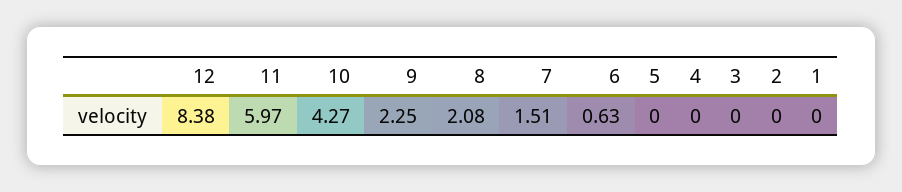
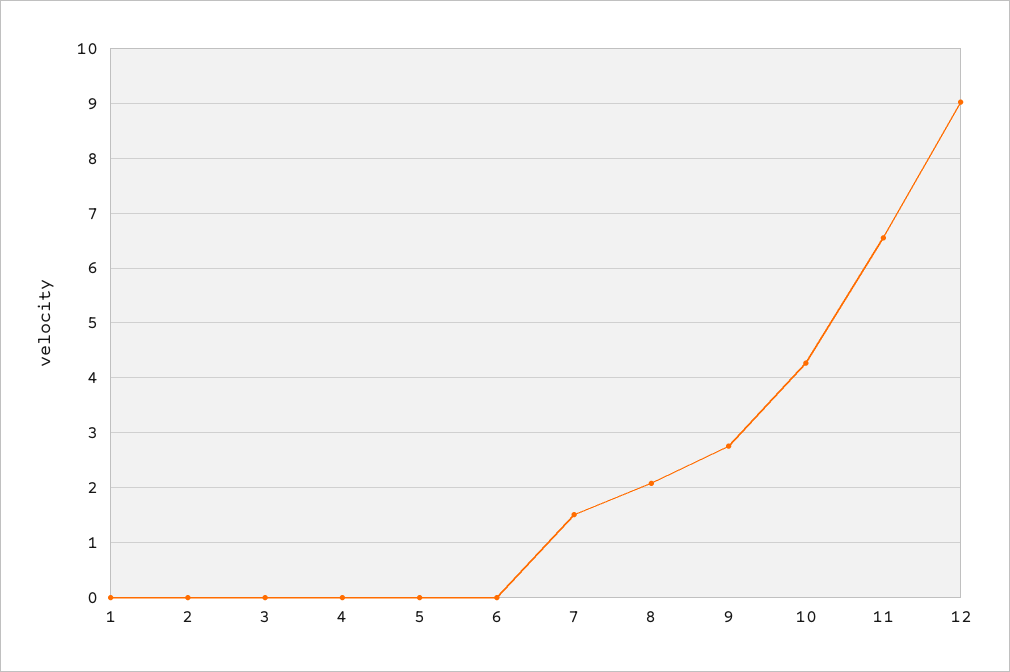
12: 8.38 -> 9
11: 5.97 -> 6.6
9: 2.25 -> 2.8
6: 0.63 -> 0

